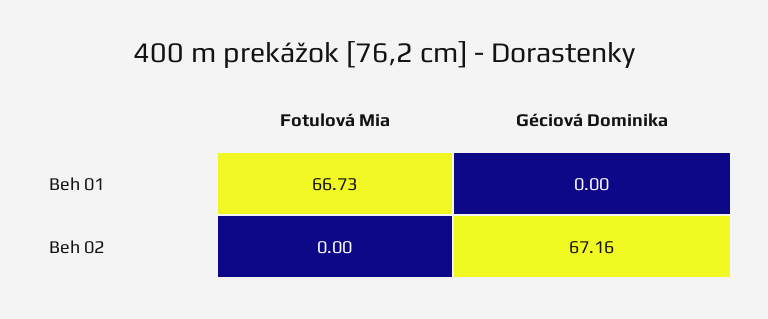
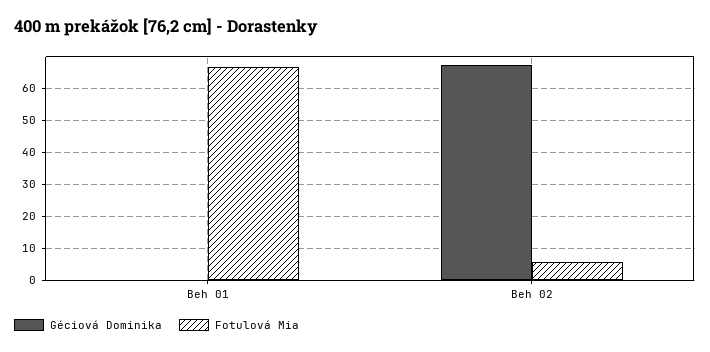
Fotulová Mia, Beh 02: 0 -> 6

